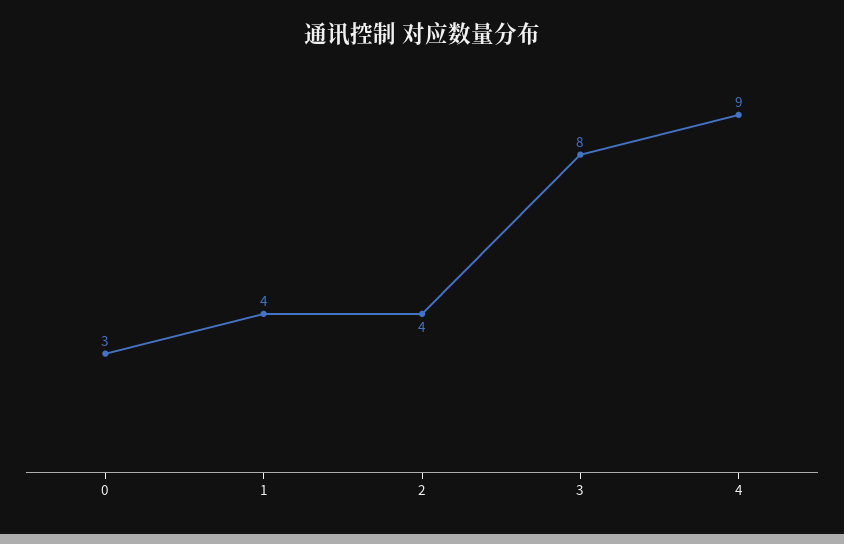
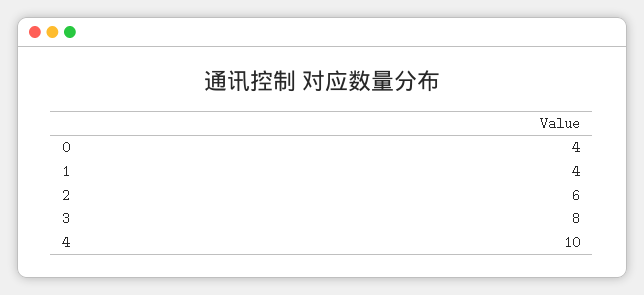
0: 3 -> 4
2: 4 -> 6
4: 9 -> 10

